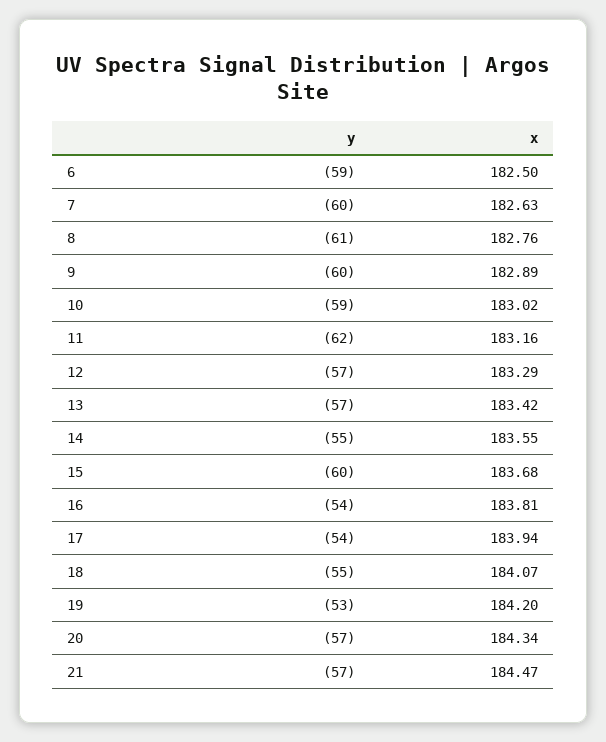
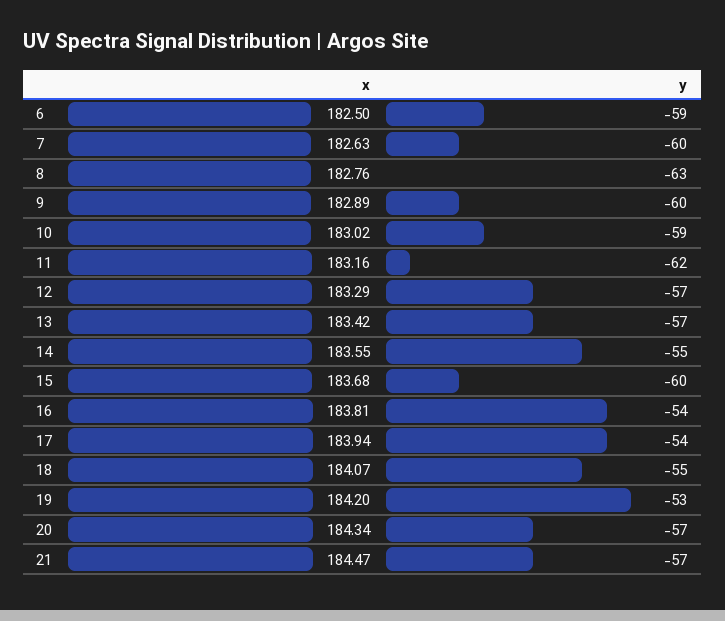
y, 8: -61 -> -63

